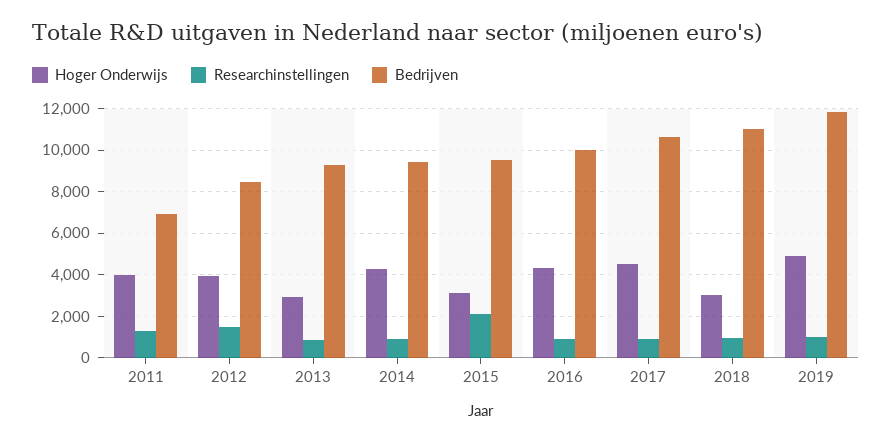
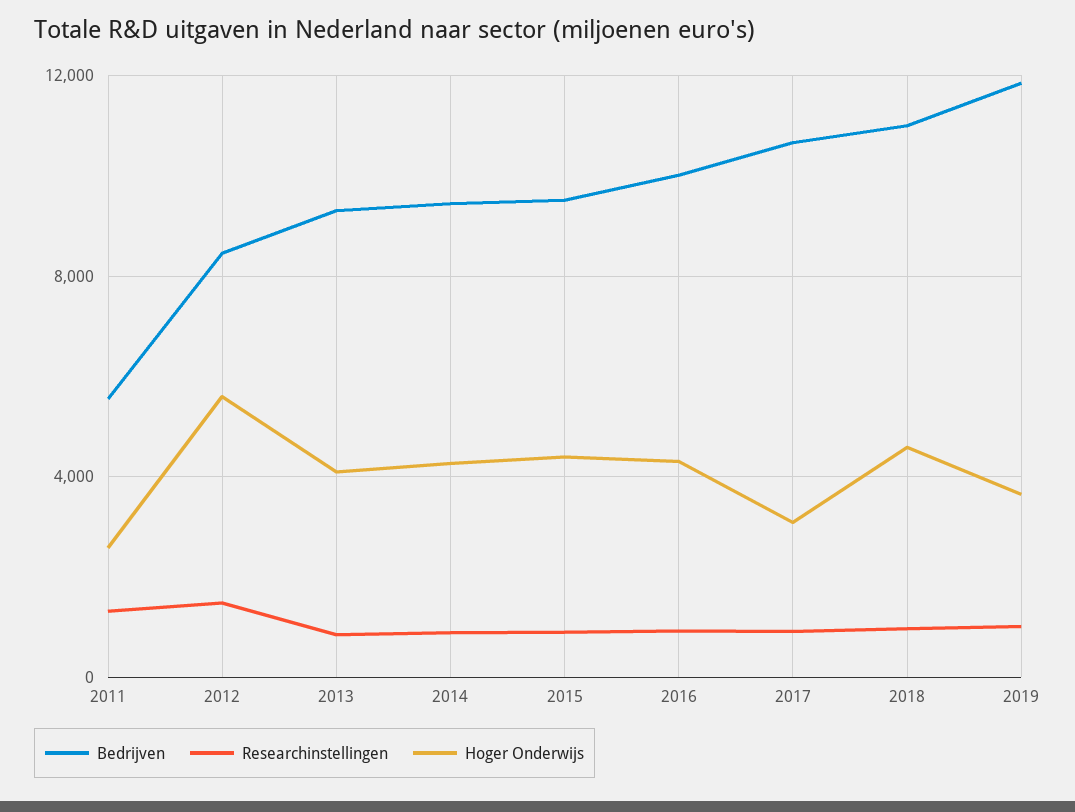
Hoger Onderwijs, 2011: 4000 -> 2500
Bedrijven, 2011: 7000 -> 5500
Hoger Onderwijs, 2012: 4000 -> 5500
Hoger Onderwijs, 2013: 3000 -> 4000
Hoger Onderwijs, 2015: 3000 -> 4500
Researchinstellingen, 2015: 2000 -> 1000
Hoger Onderwijs, 2017: 4500 -> 3000
Hoger Onderwijs, 2018: 3000 -> 4500
Hoger Onderwijs, 2019: 5000 -> 3500

